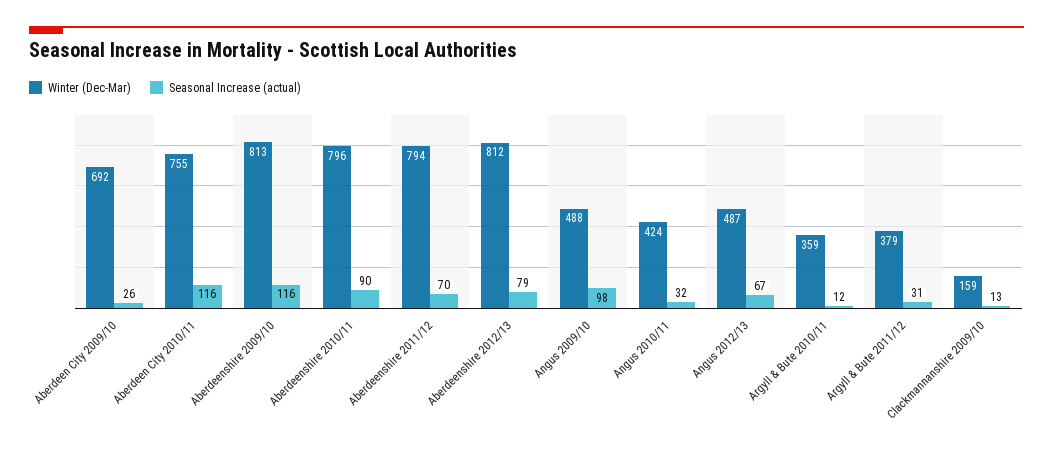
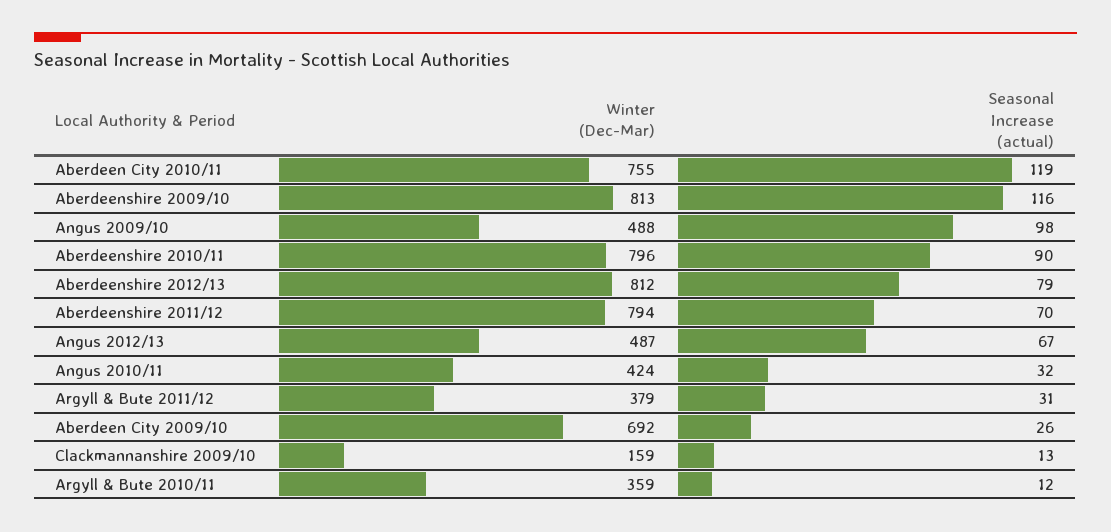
Seasonal Increase (actual), Aberdeen City 2010/11: 116 -> 119

